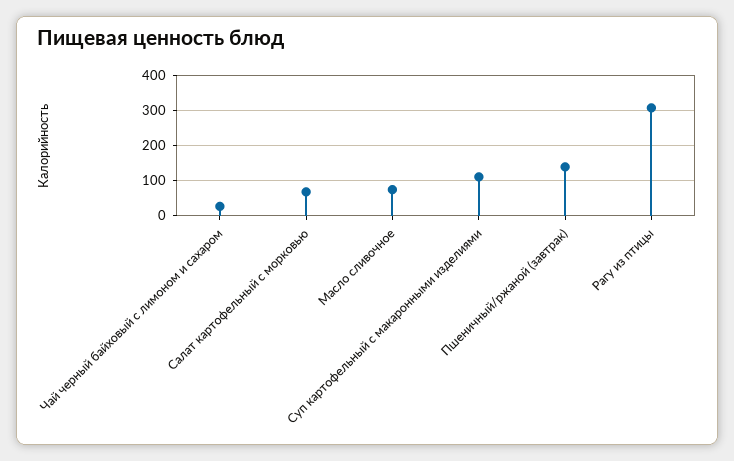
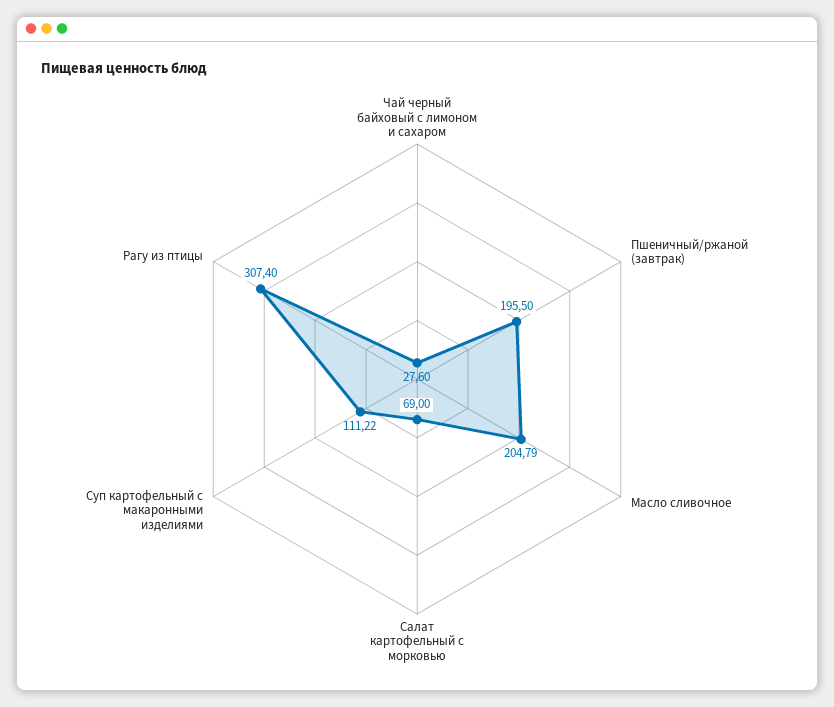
Масло сливочное: 80 -> 204.79
Пшеничный/ржаной (завтрак): 140 -> 195.5

